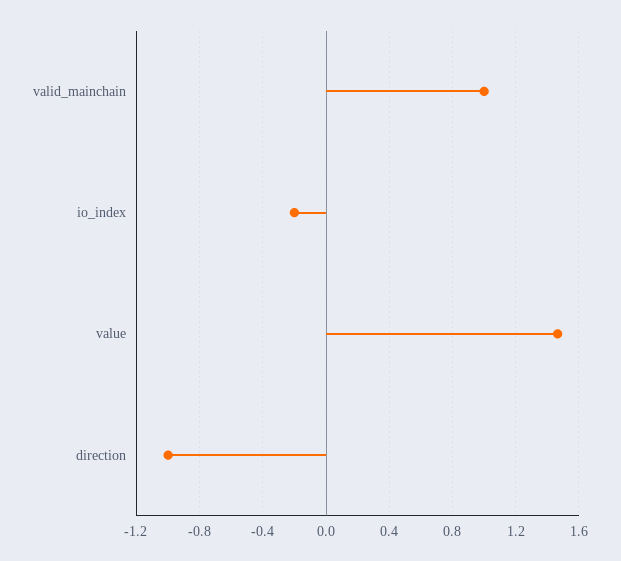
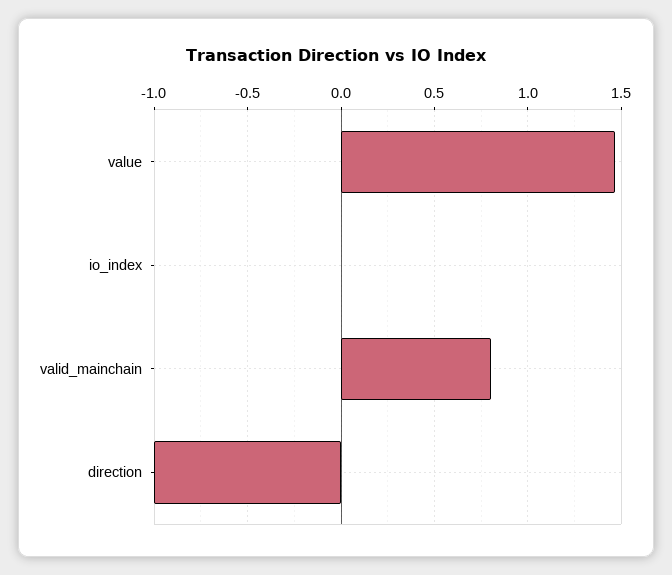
valid_mainchain: 1 -> 0.8
io_index: -0.2 -> 0

